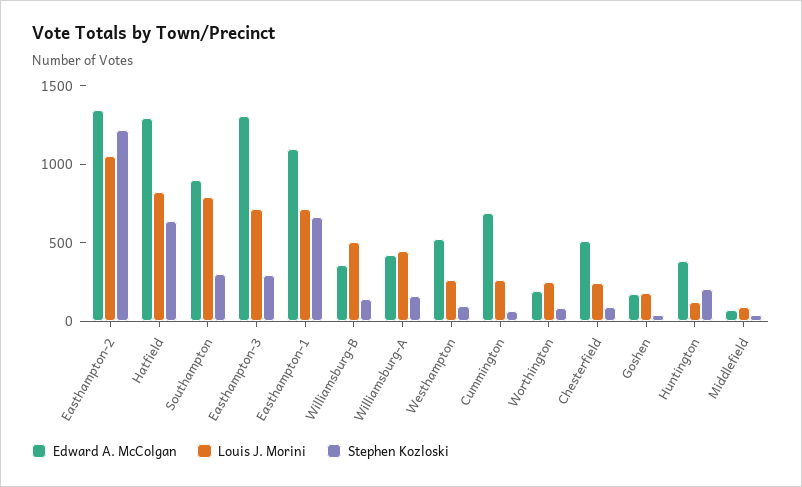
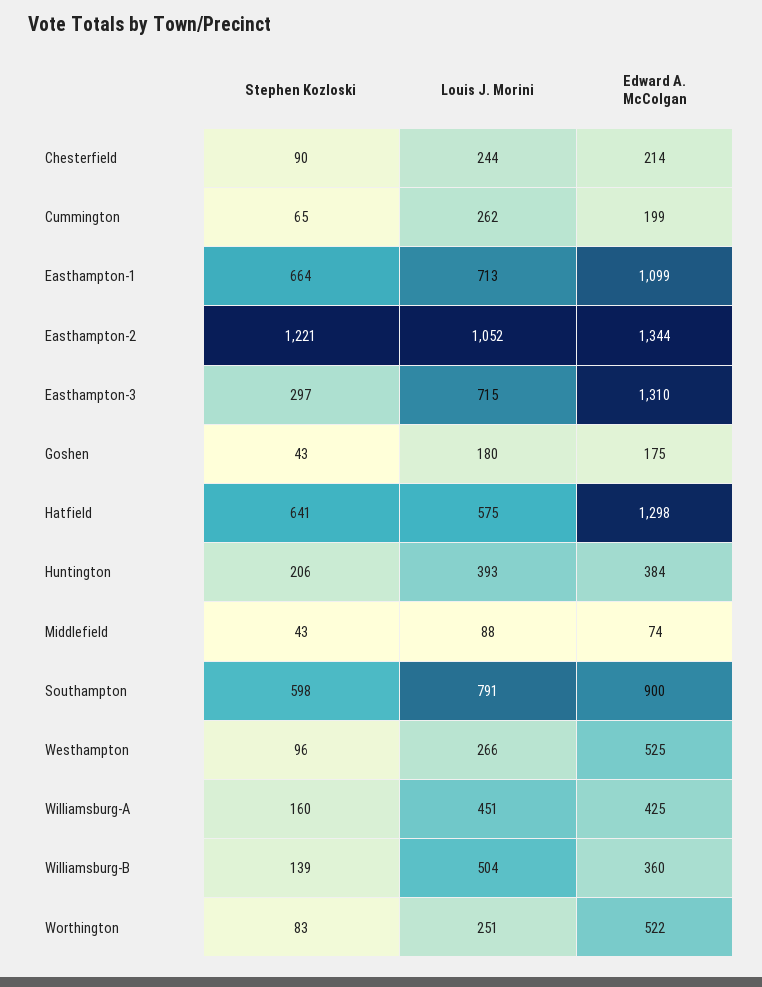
Louis J. Morini, Hatfield: 800 -> 575
Stephen Kozloski, Southampton: 300 -> 598
Edward A. McColgan, Cummington: 700 -> 199
Edward A. McColgan, Worthington: 200 -> 522
Edward A. McColgan, Chesterfield: 500 -> 214
Louis J. Morini, Huntington: 100 -> 393

